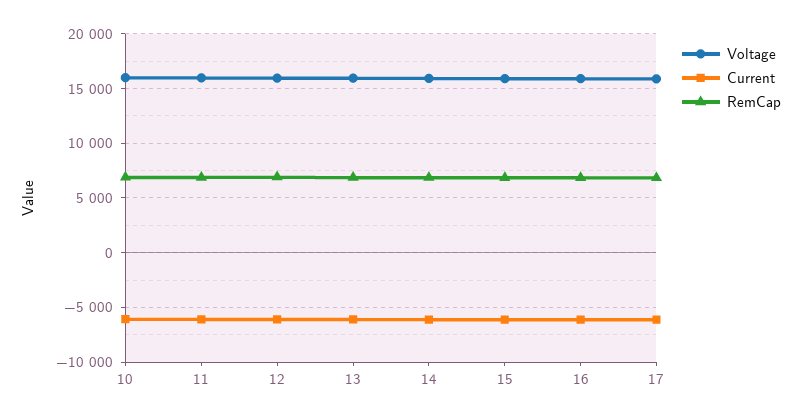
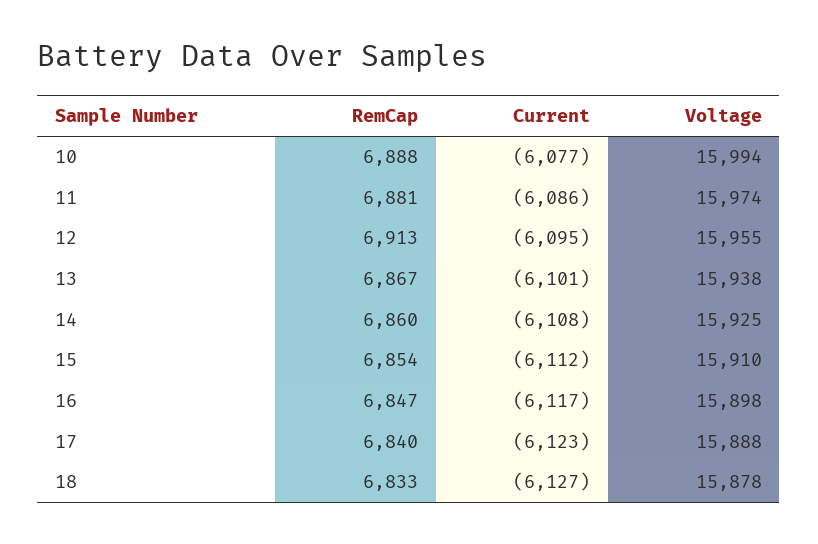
RemCap, 18: none -> 6833
Current, 18: none -> -6127
Voltage, 18: none -> 15878

